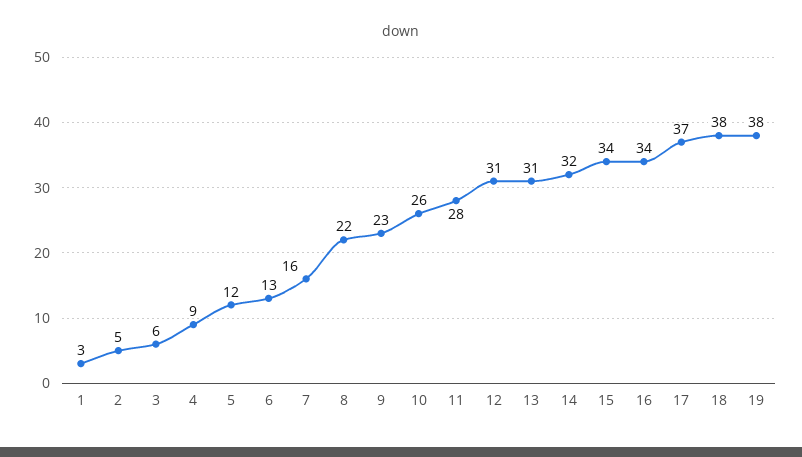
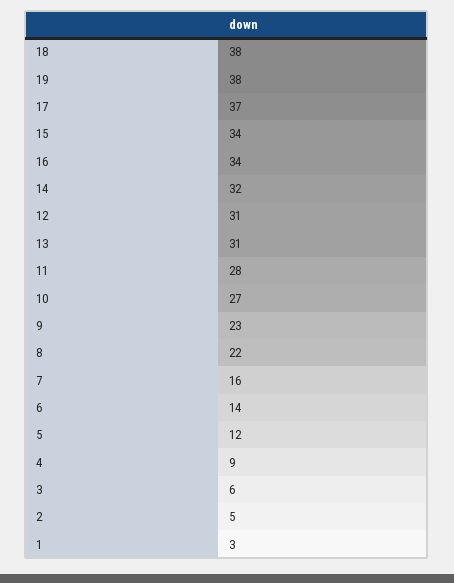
6: 13 -> 14
10: 26 -> 27

